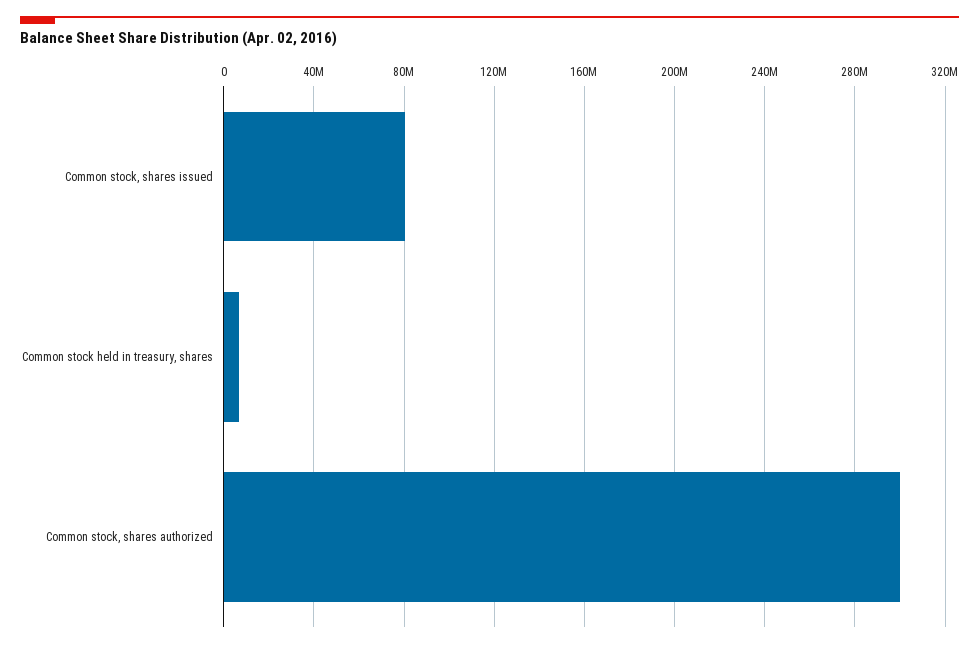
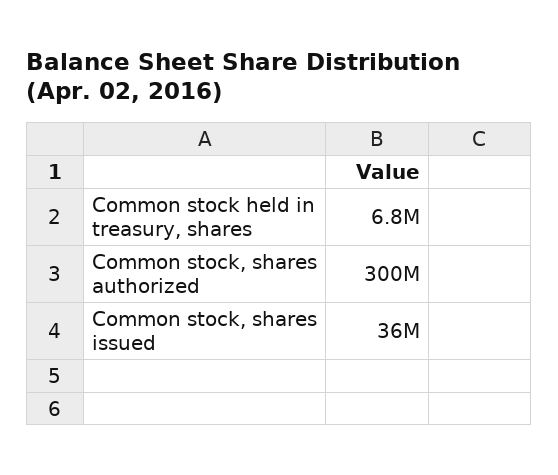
Common stock, shares issued: 80000000 -> 36000000

